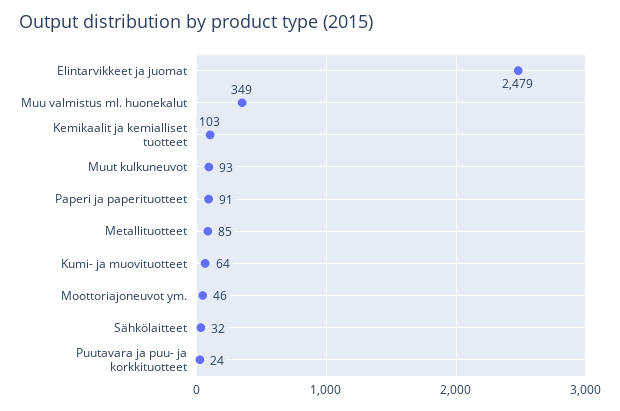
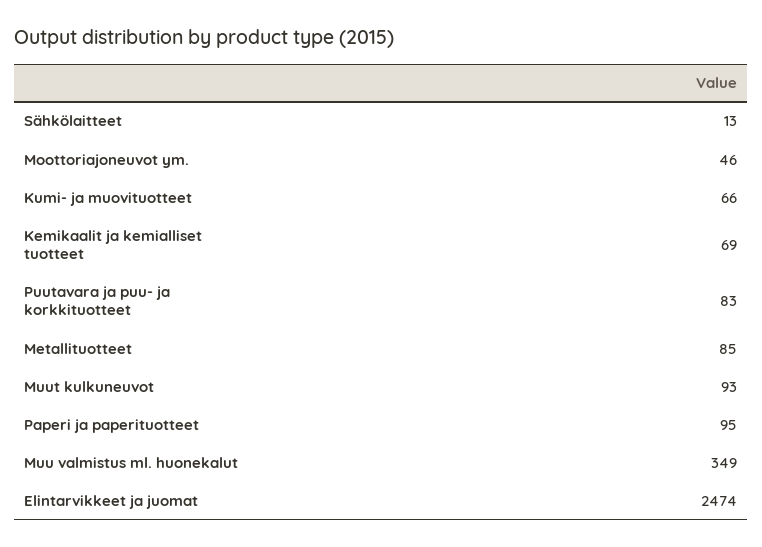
Elintarvikkeet ja juomat: 2479 -> 2474
Kemikaalit ja kemialliset tuotteet: 103 -> 69
Paperi ja paperituotteet: 91 -> 95
Kumi- ja muovituotteet: 64 -> 66
Sähkölaitteet: 32 -> 13
Puutavara ja puu- ja korkkituotteet: 24 -> 83

